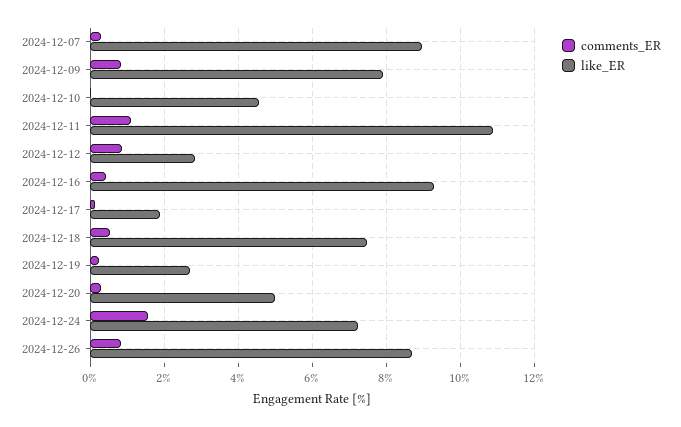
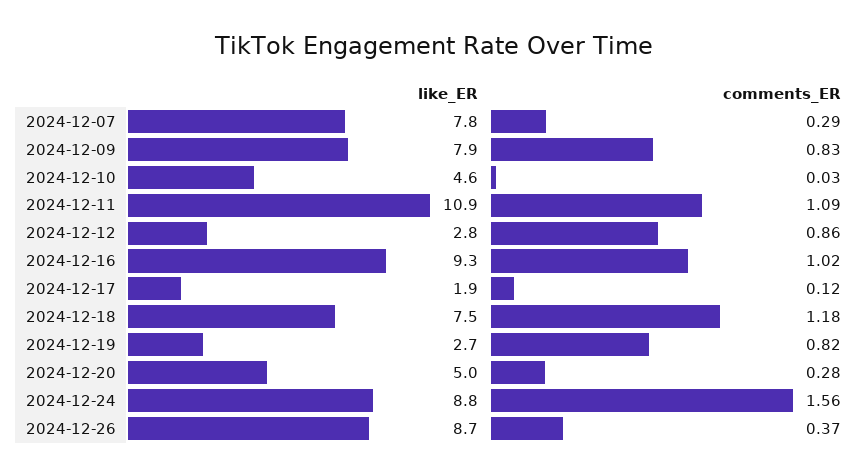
like_ER, 2024-12-07: 9 -> 7.8
comments_ER, 2024-12-16: 0.4 -> 1.02
comments_ER, 2024-12-18: 0.6 -> 1.18
comments_ER, 2024-12-19: 0.2 -> 0.82
like_ER, 2024-12-24: 7.2 -> 8.8
comments_ER, 2024-12-26: 0.8 -> 0.37

